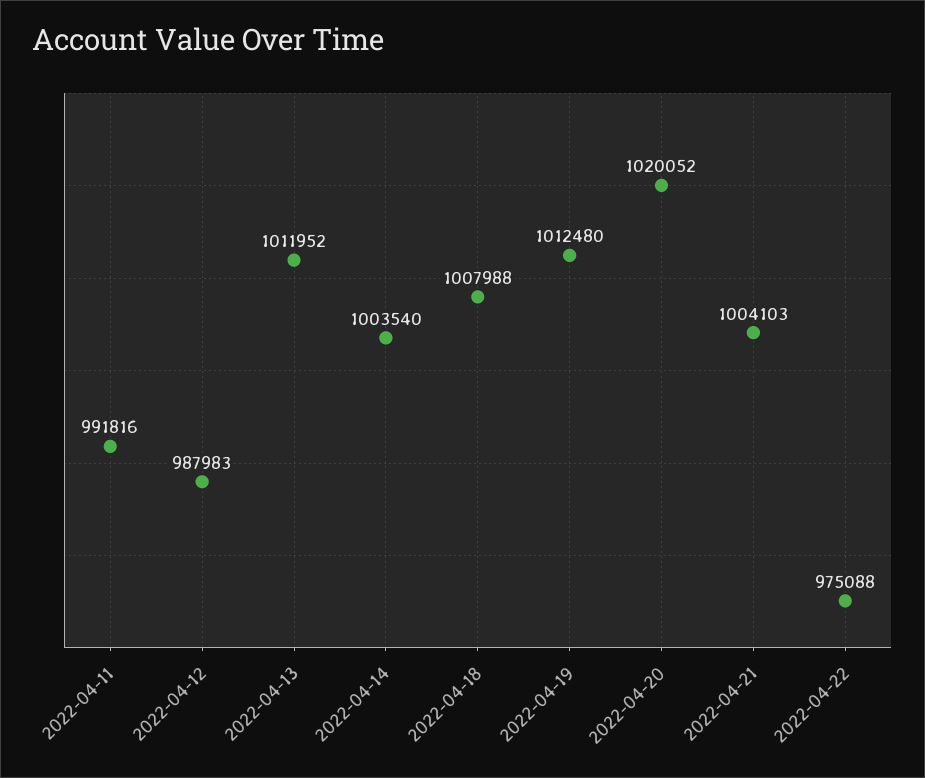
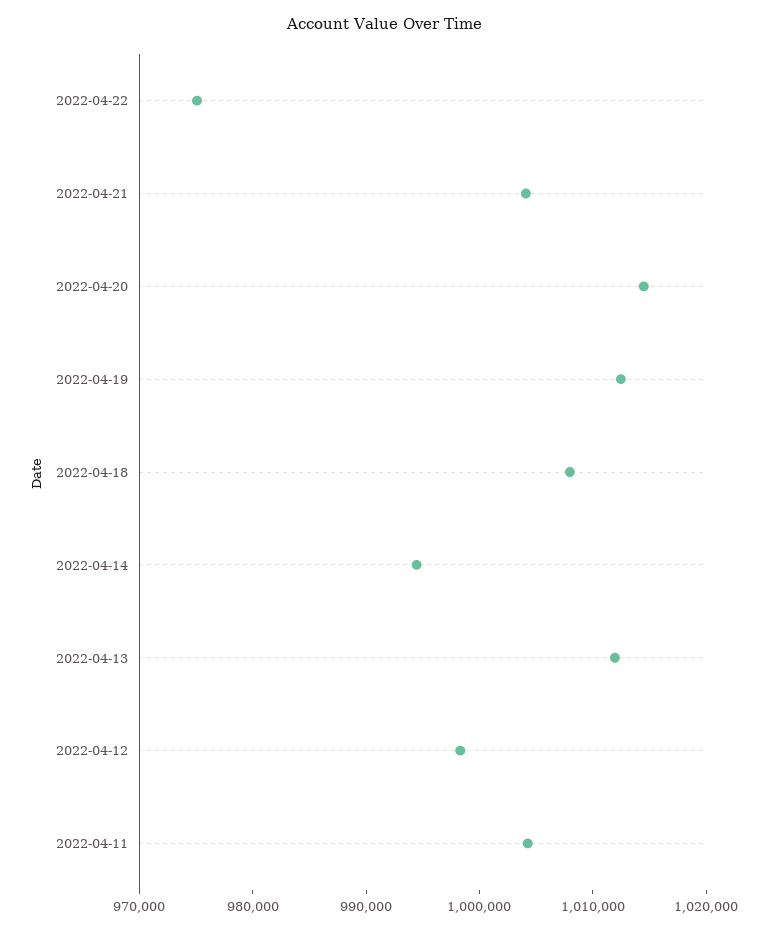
2022-04-11: 991816 -> 1004000
2022-04-12: 987983 -> 998000
2022-04-14: 1003540 -> 994000
2022-04-20: 1020052 -> 1014000

